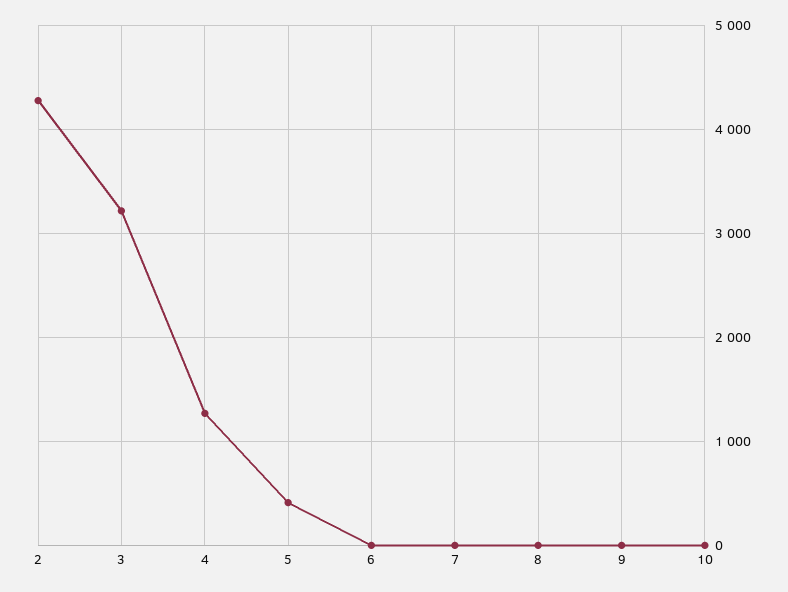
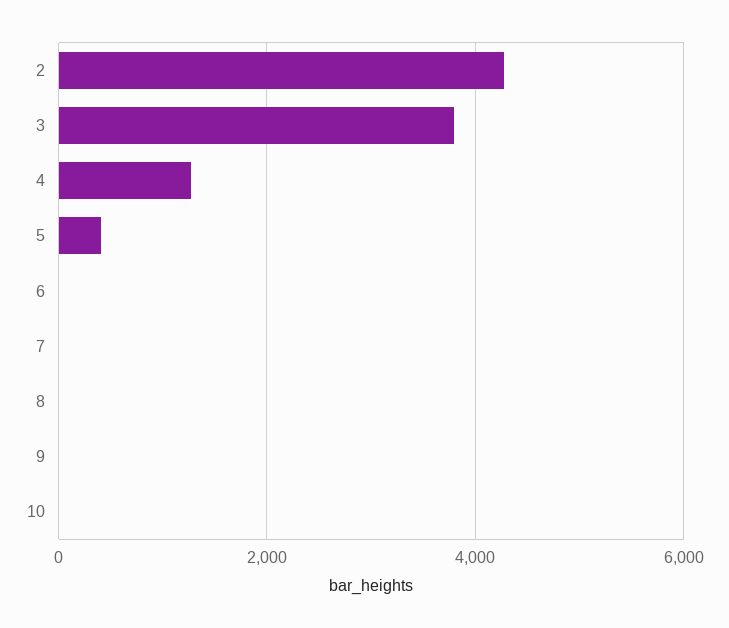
3: 3200 -> 3800

